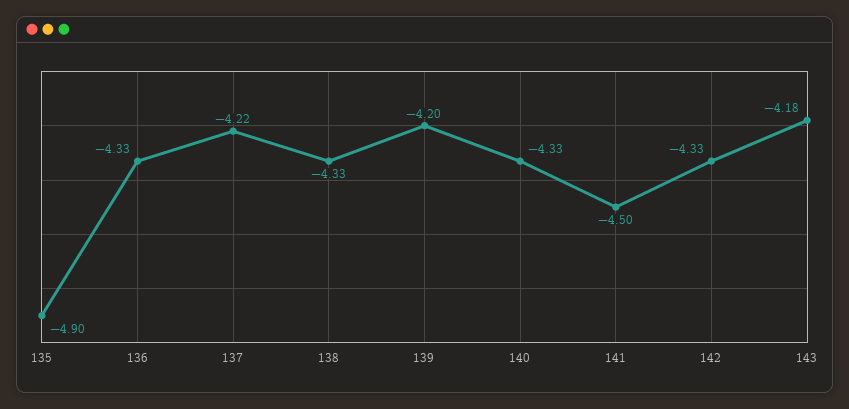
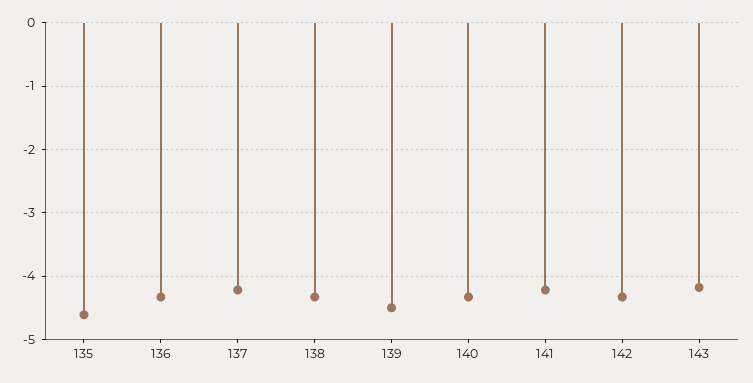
135: -4.9 -> -4.6
139: -4.2 -> -4.5
141: -4.5 -> -4.2

